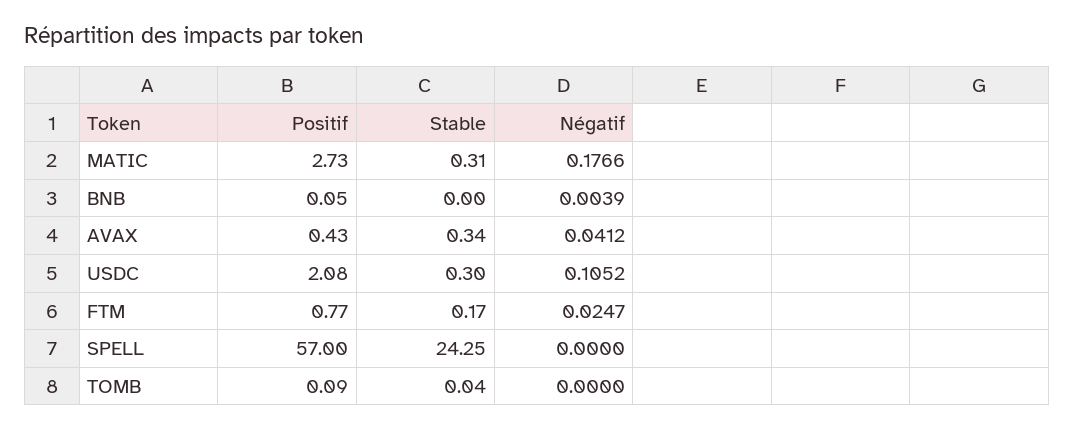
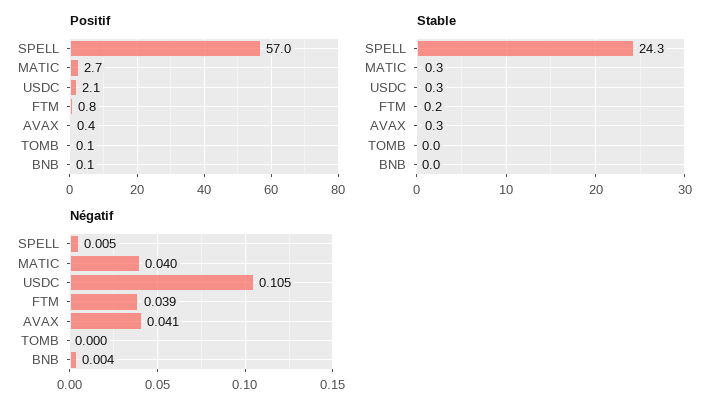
Négatif, MATIC: 0.1766 -> 0.04
Négatif, FTM: 0.0247 -> 0.039
Négatif, SPELL: 0 -> 0.005

